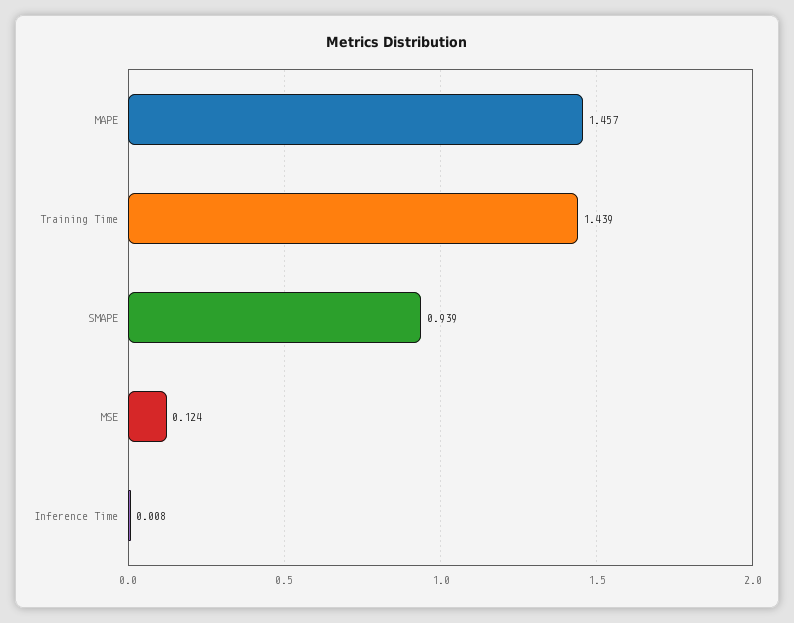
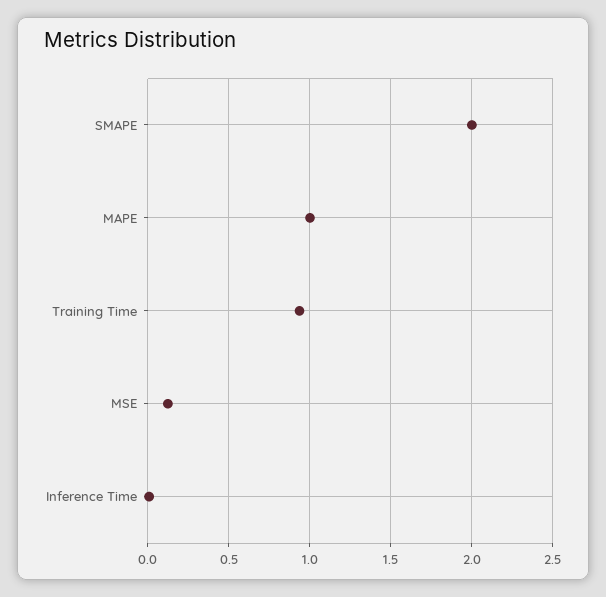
MAPE: 1.457 -> 1
Training Time: 1.439 -> 0.95
SMAPE: 0.939 -> 2

